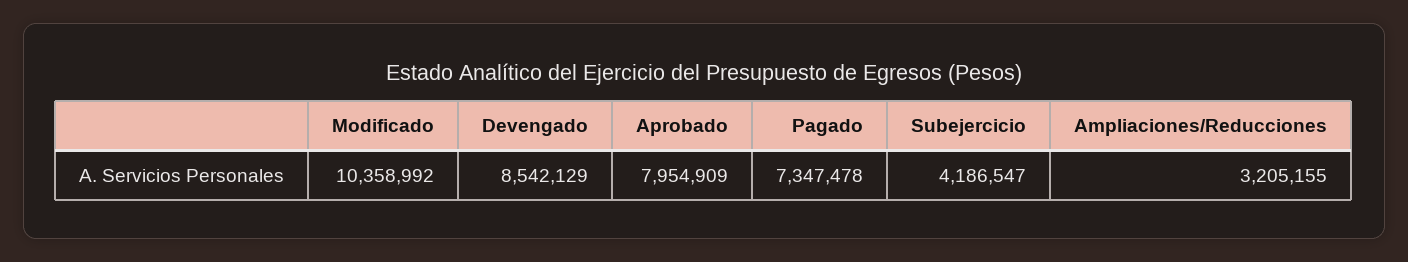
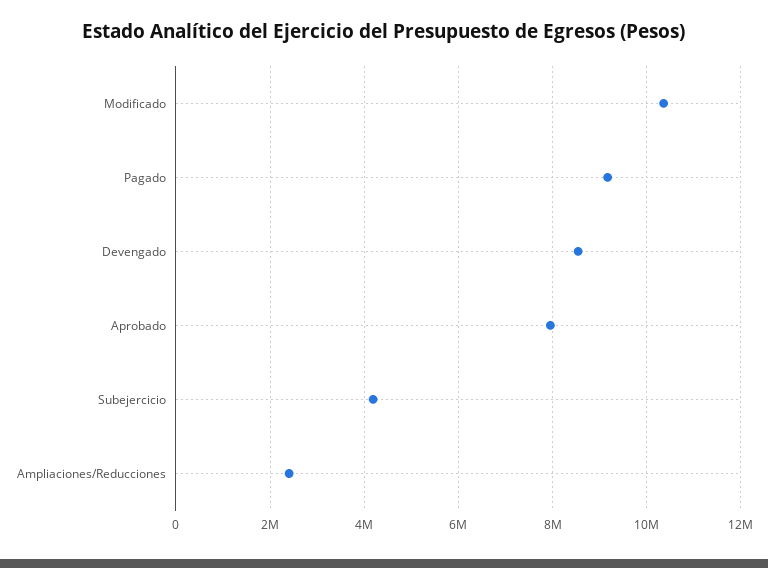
Pagado: 7347478 -> 9200000
Ampliaciones/Reducciones: 3205155 -> 2400000

